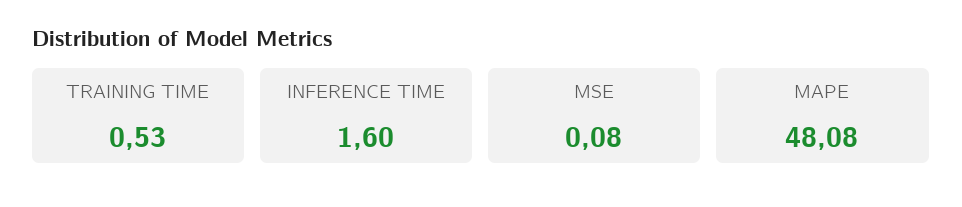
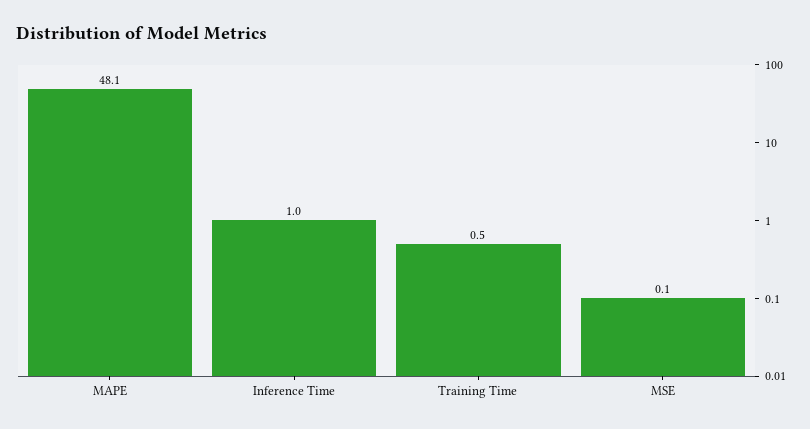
INFERENCE TIME: 1.6 -> 1

